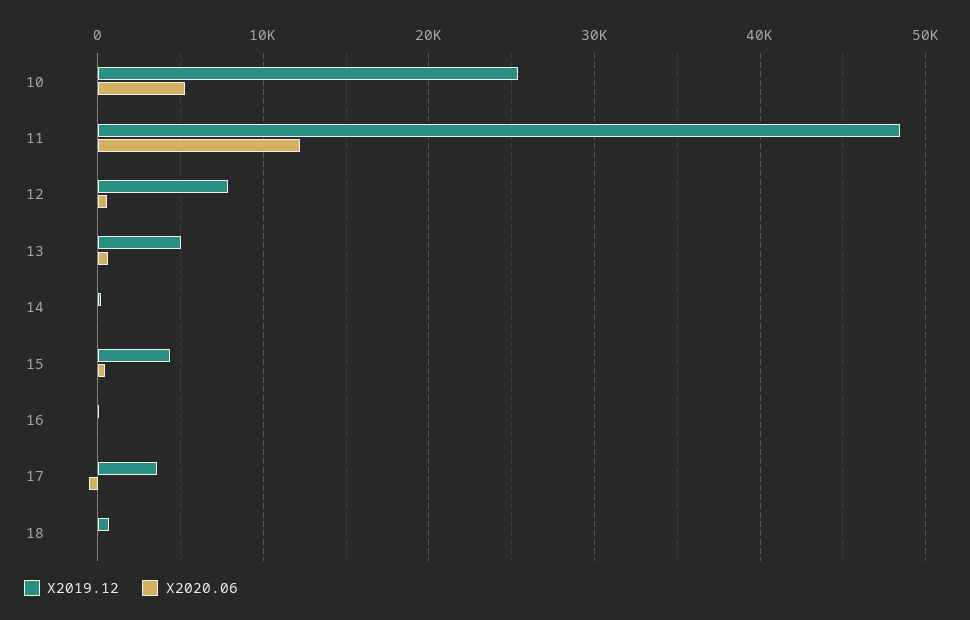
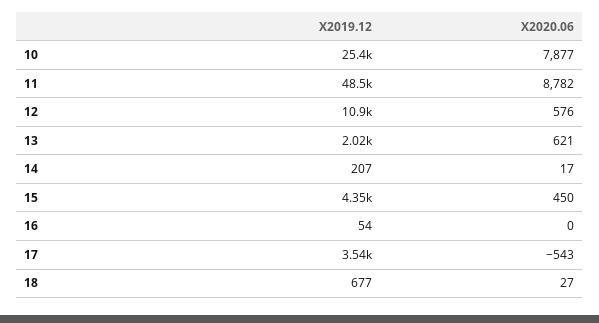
X2020.06, 10: 5000 -> 7877
X2020.06, 11: 12000 -> 8782
X2019.12, 12: 8000 -> 10900
X2019.12, 13: 5000 -> 2020

